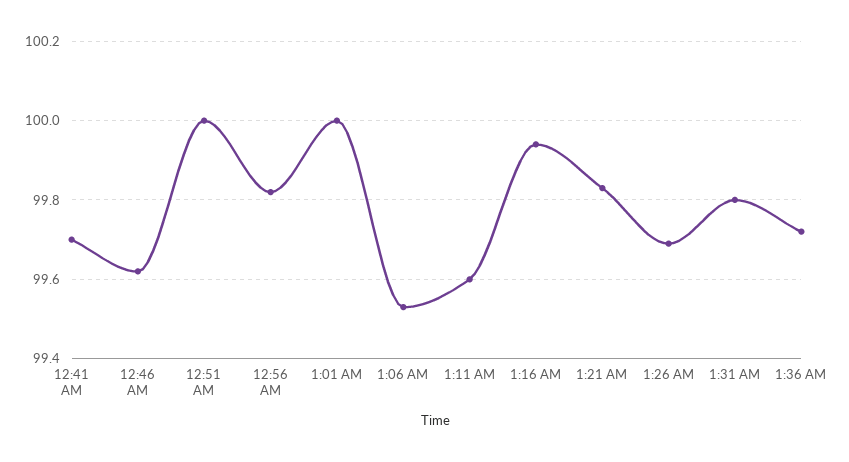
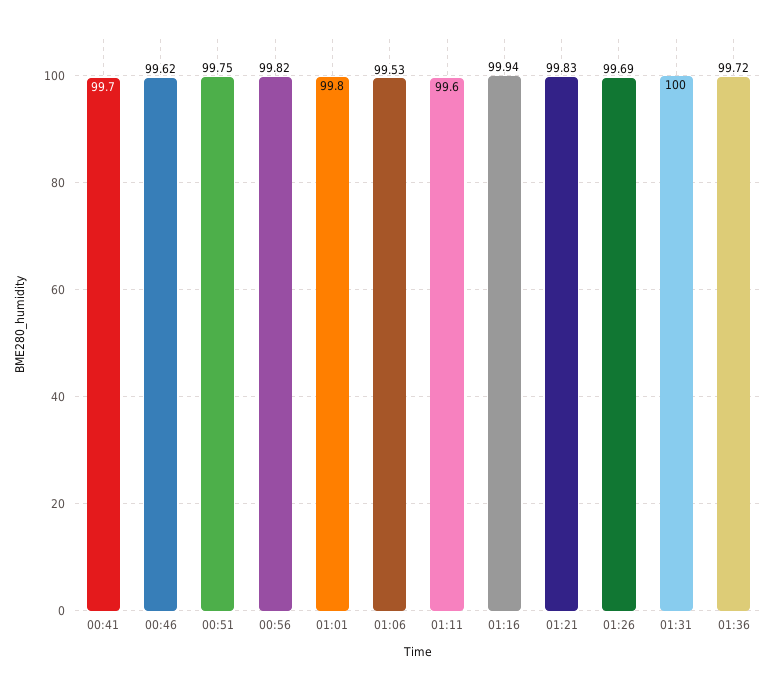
12:51 AM: 100 -> 99.75
1:01 AM: 100 -> 99.8
1:31 AM: 99.8 -> 100

